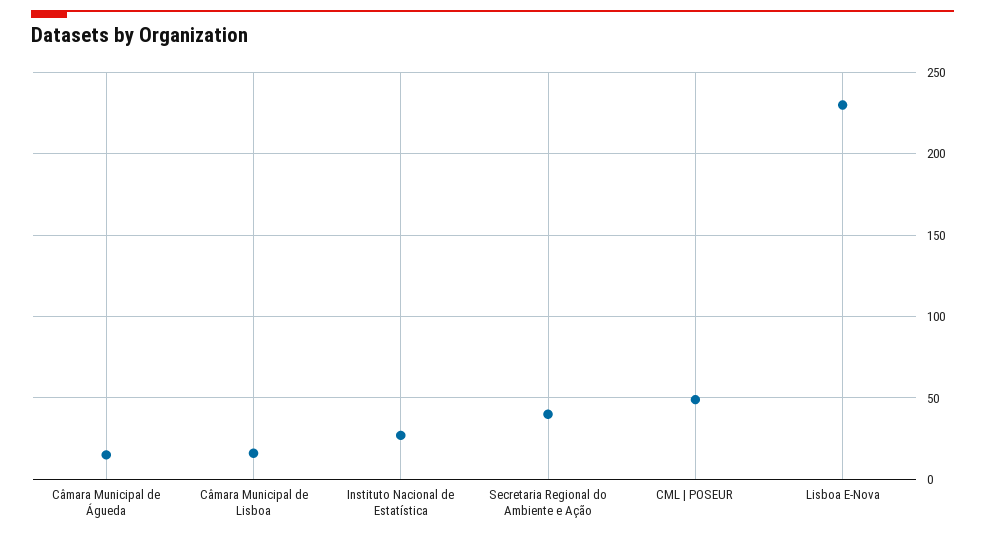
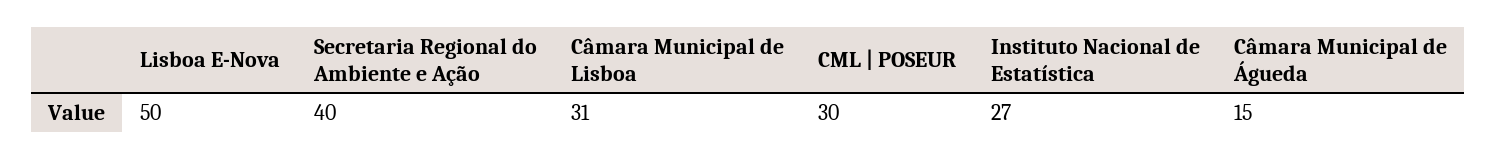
Câmara Municipal de Lisboa: 15 -> 31
CML | POSEUR: 50 -> 30
Lisboa E-Nova: 230 -> 50

